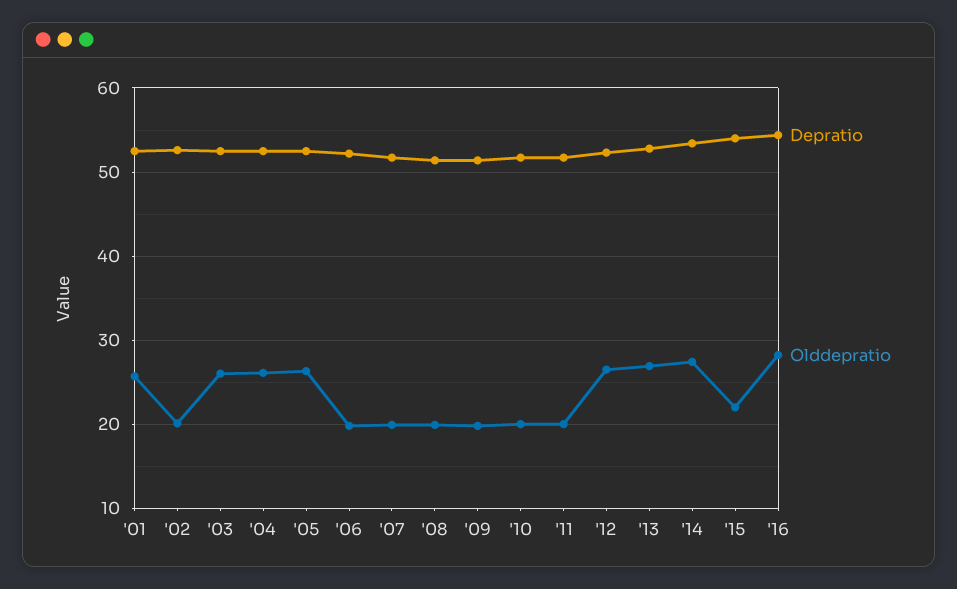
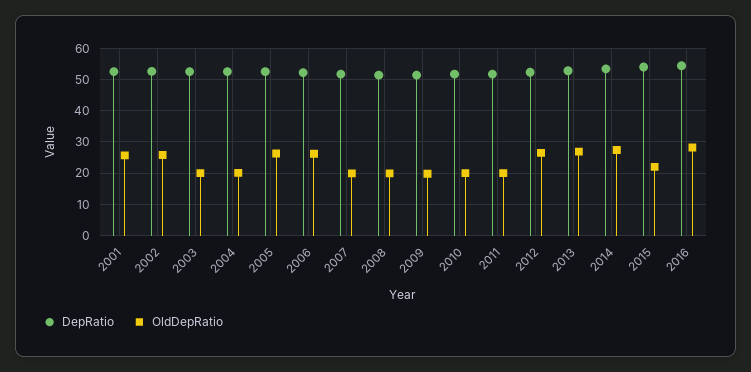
Olddepratio, '02: 20 -> 26
Olddepratio, '03: 26 -> 20
Olddepratio, '04: 26 -> 20
Olddepratio, '06: 20 -> 26

